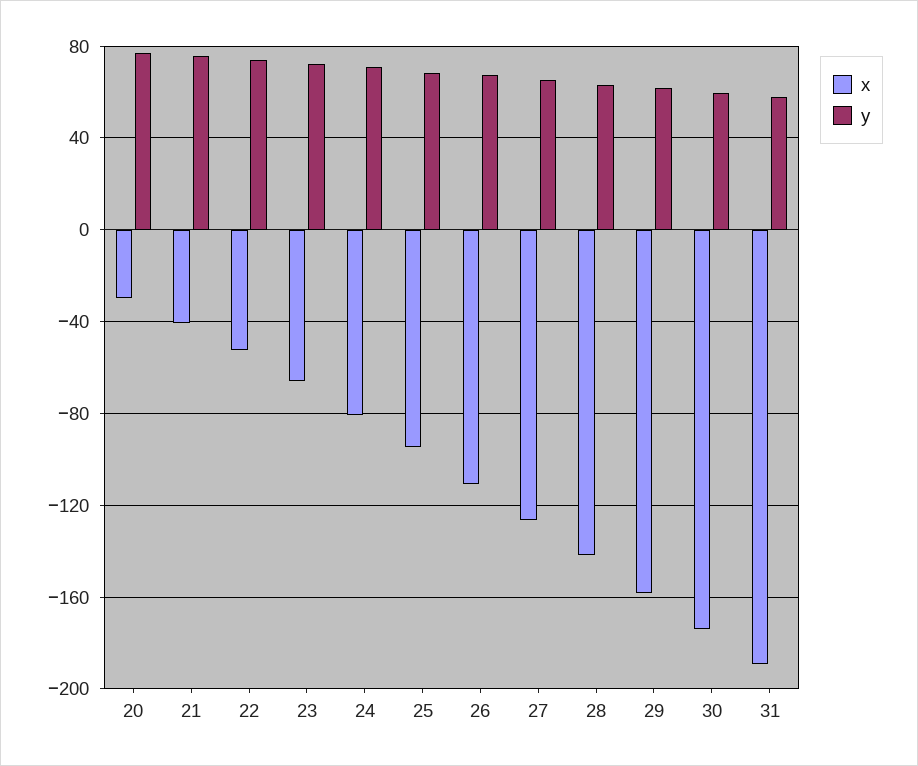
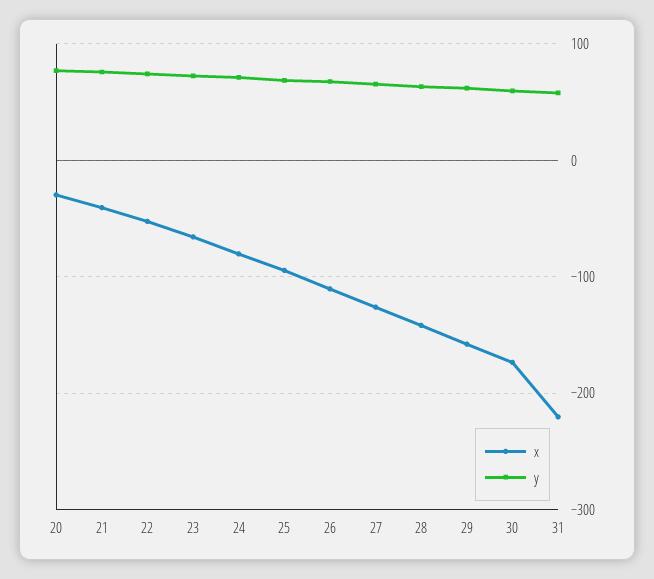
x, 31: -190 -> -220

